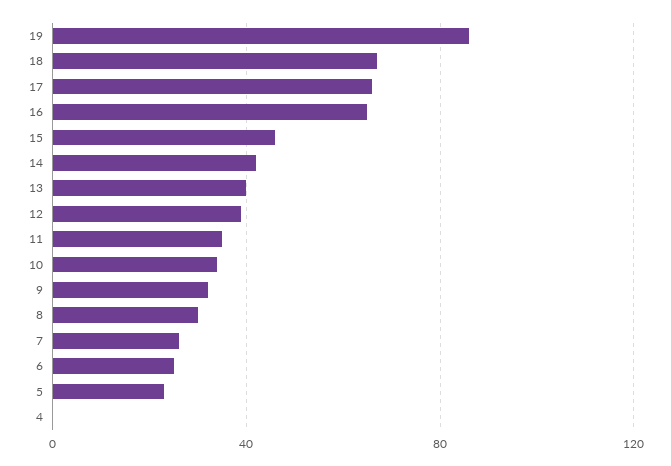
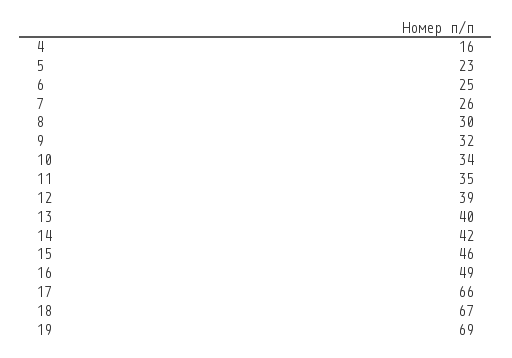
19: 85 -> 69
16: 65 -> 49
4: 0 -> 16

